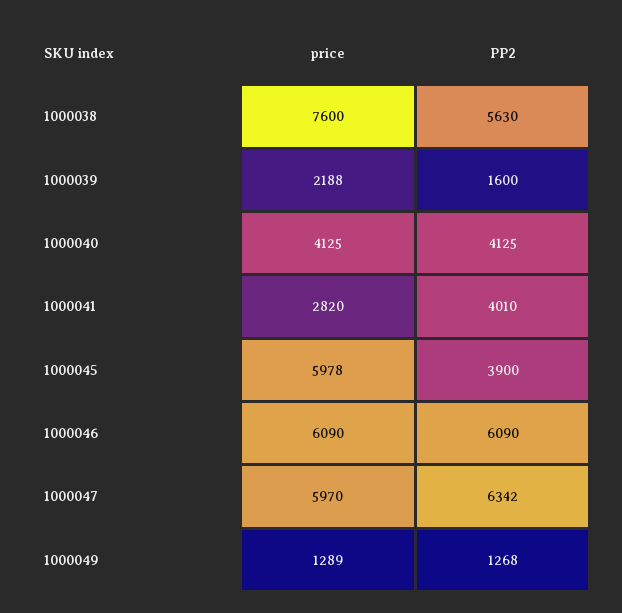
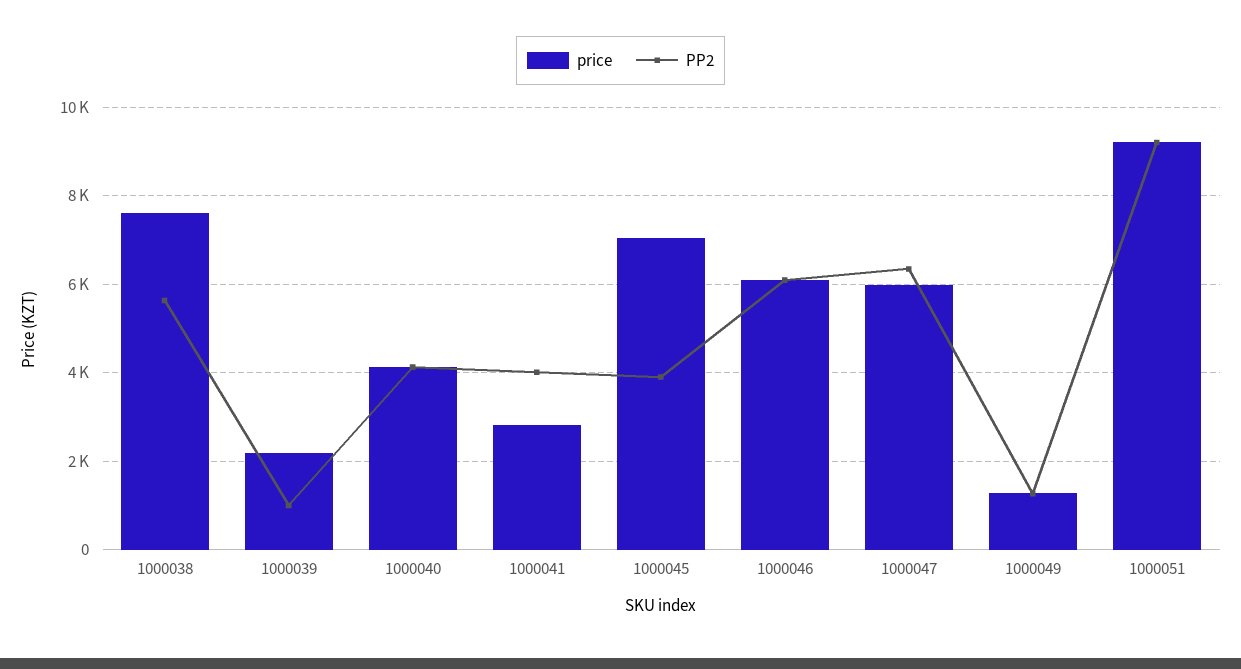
PP2, 1000039: 1600 -> 1000
price, 1000045: 5978 -> 7000
price, 1000051: none -> 9200
PP2, 1000051: none -> 9200

